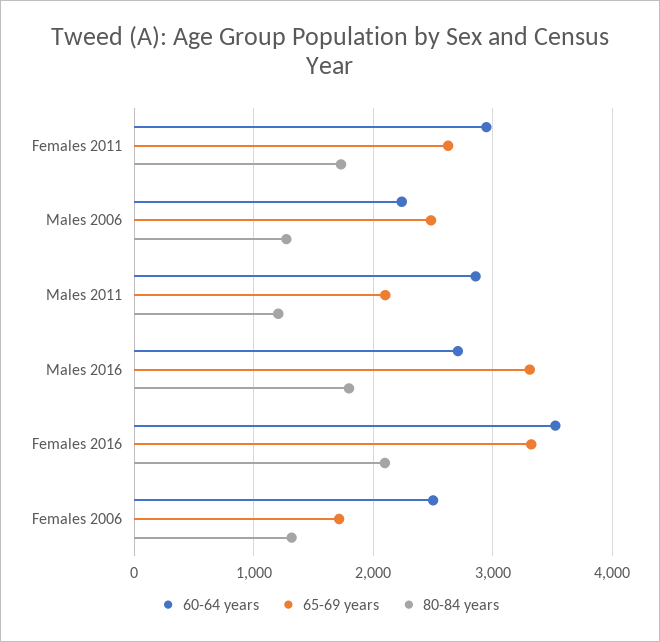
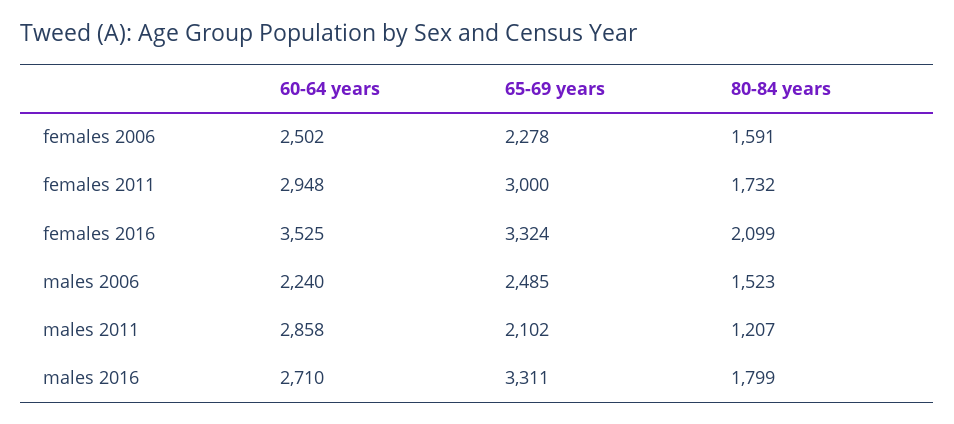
65-69 years, Females 2011: 2600 -> 3000
80-84 years, Males 2006: 1300 -> 1523
65-69 years, Females 2006: 1700 -> 2278
80-84 years, Females 2006: 1300 -> 1591

